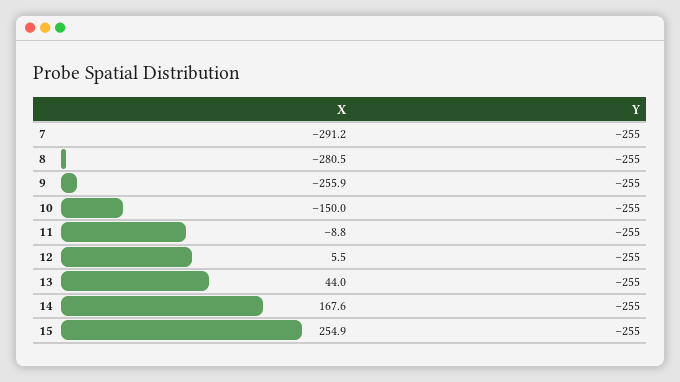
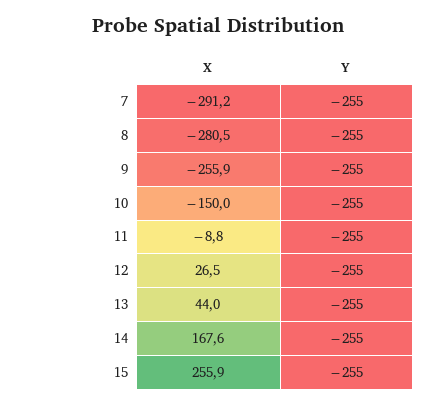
X, 12: 5.5 -> 26.5
X, 15: 254.9 -> 255.9

